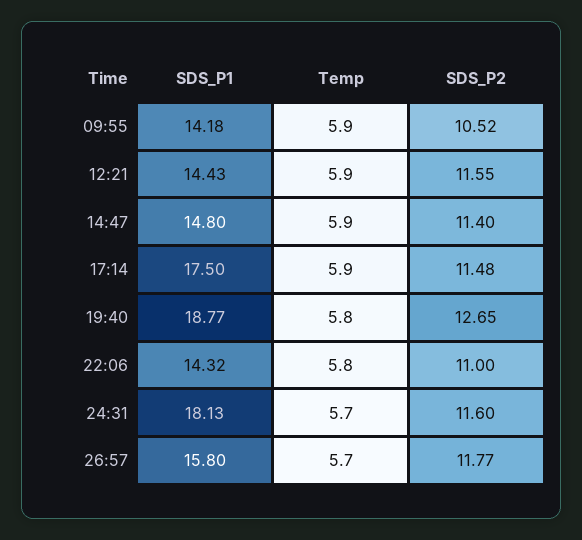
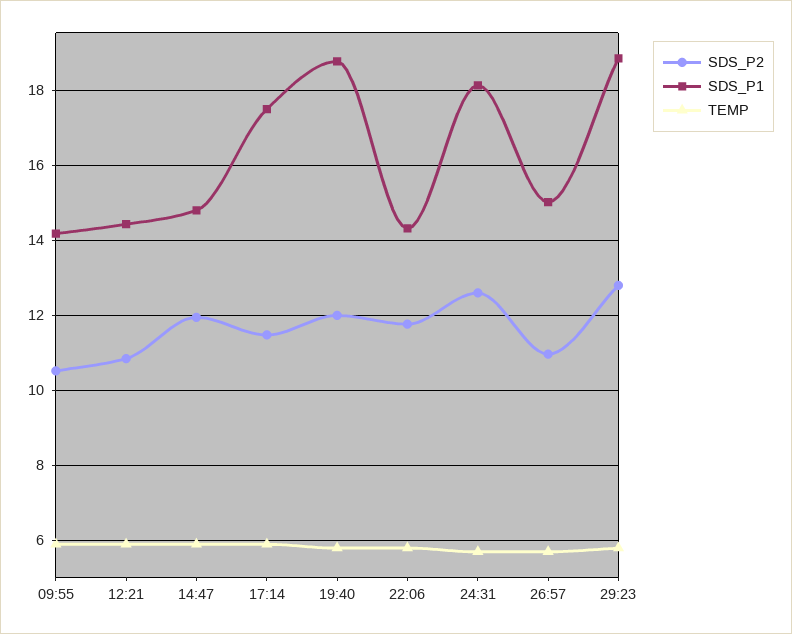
SDS_P2, 12:21: 11.55 -> 10.8
SDS_P2, 14:47: 11.4 -> 12
SDS_P2, 19:40: 12.65 -> 12
SDS_P2, 22:06: 11 -> 11.8
SDS_P2, 24:31: 11.6 -> 12.6
SDS_P1, 26:57: 15.8 -> 15
SDS_P2, 26:57: 11.77 -> 11
SDS_P2, 29:23: none -> 12.8
SDS_P1, 29:23: none -> 18.8
Temp, 29:23: none -> 5.8

